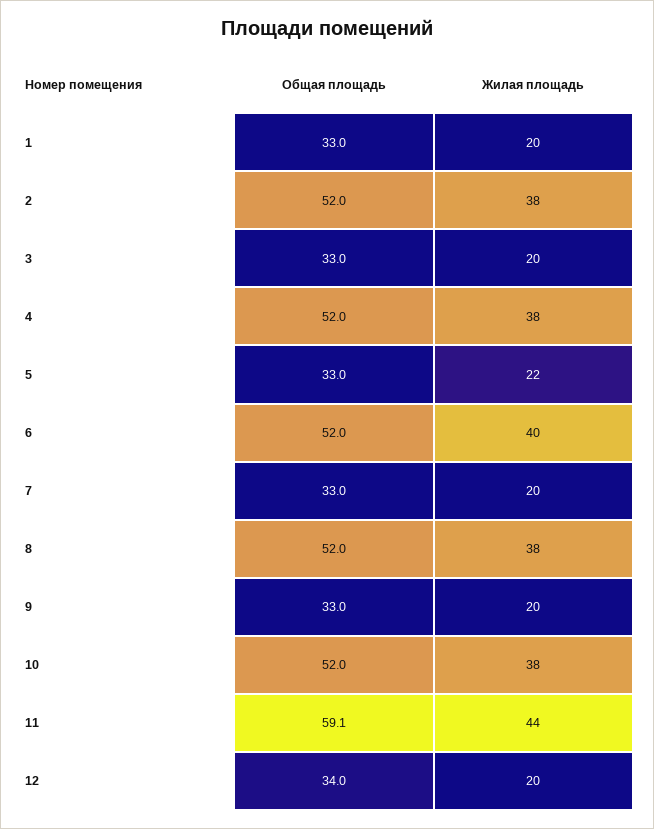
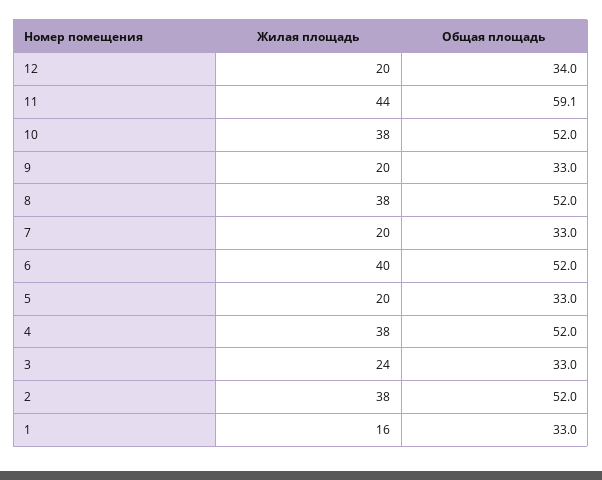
Жилая площадь, 1: 20 -> 16
Жилая площадь, 3: 20 -> 24
Жилая площадь, 5: 22 -> 20

